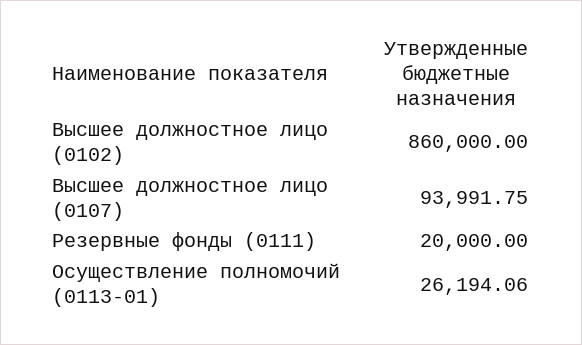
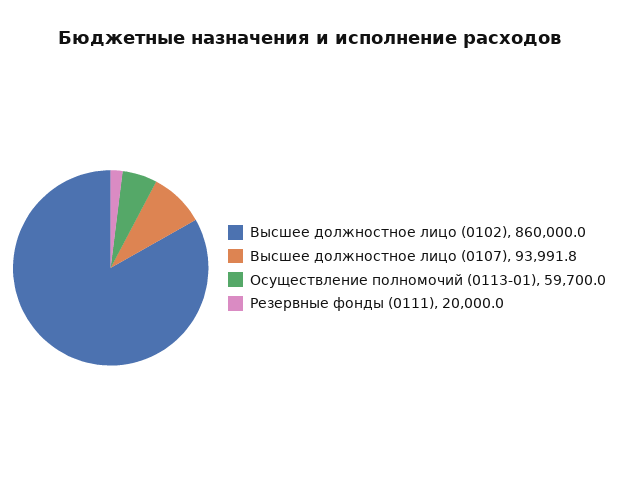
Осуществление полномочий (0113-01): 26194.06 -> 59700

